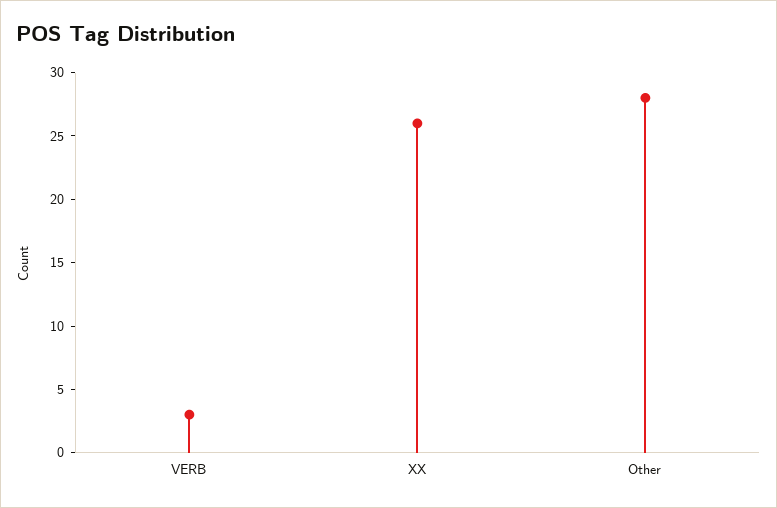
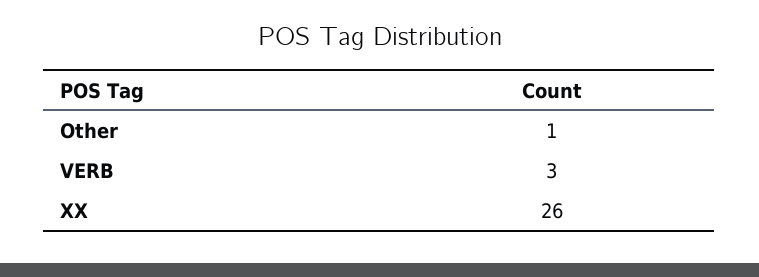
Other: 28 -> 1

